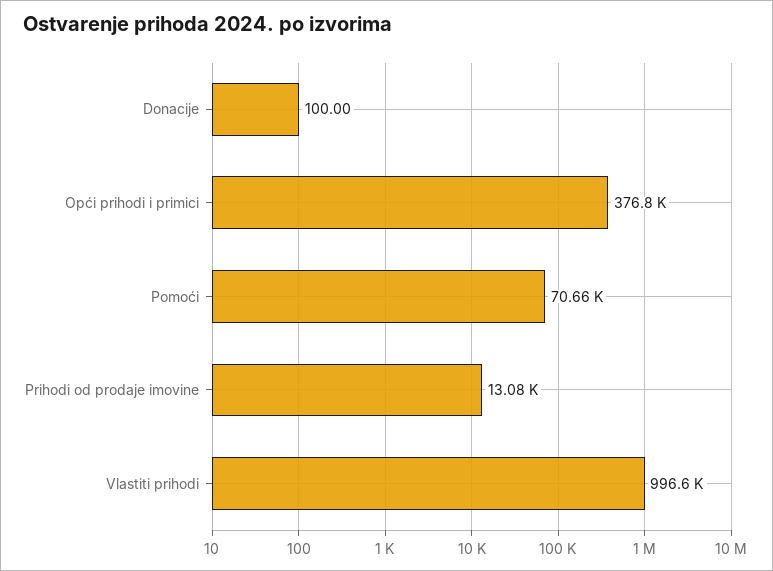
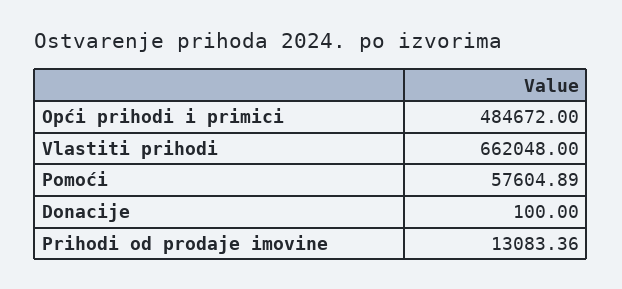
Opći prihodi i primici: 376800 -> 484672
Pomoći: 70660 -> 57604.89
Vlastiti prihodi: 996600 -> 662048

